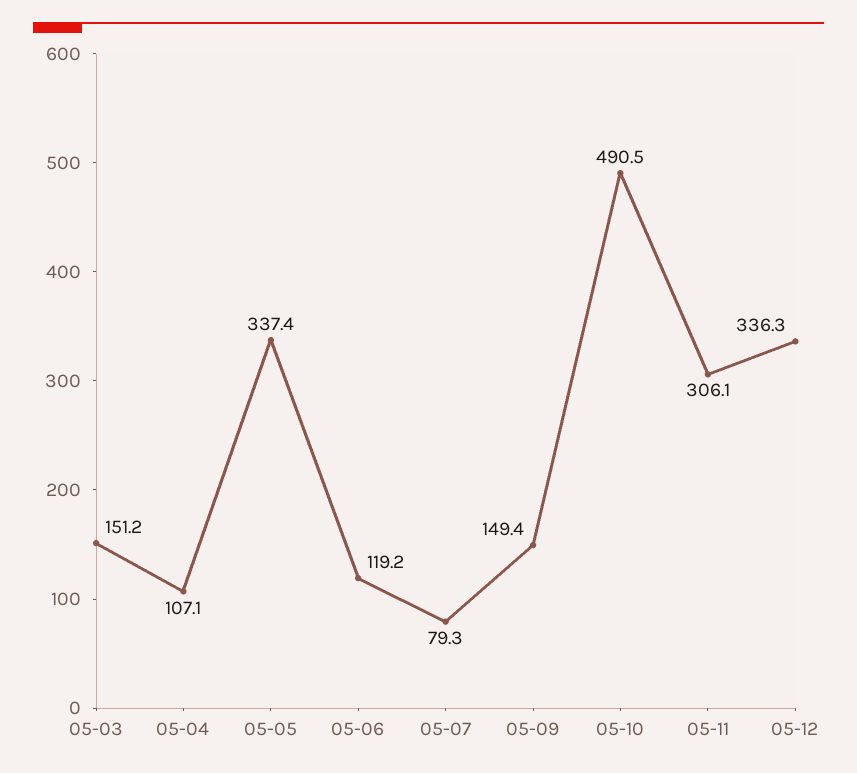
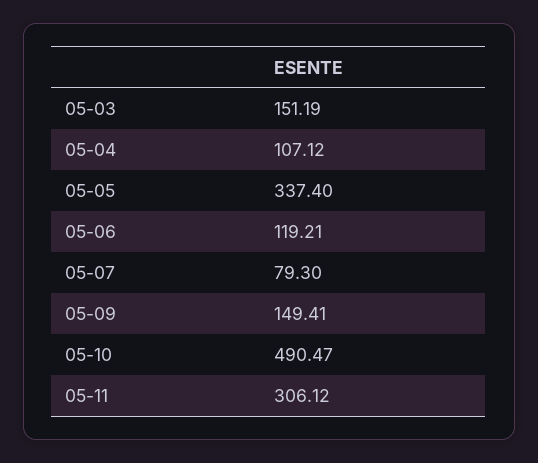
05-12: 336.3 -> none

